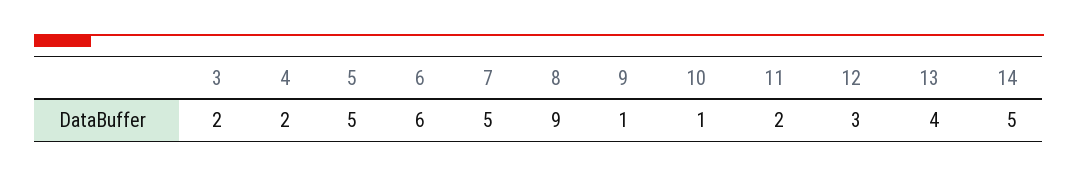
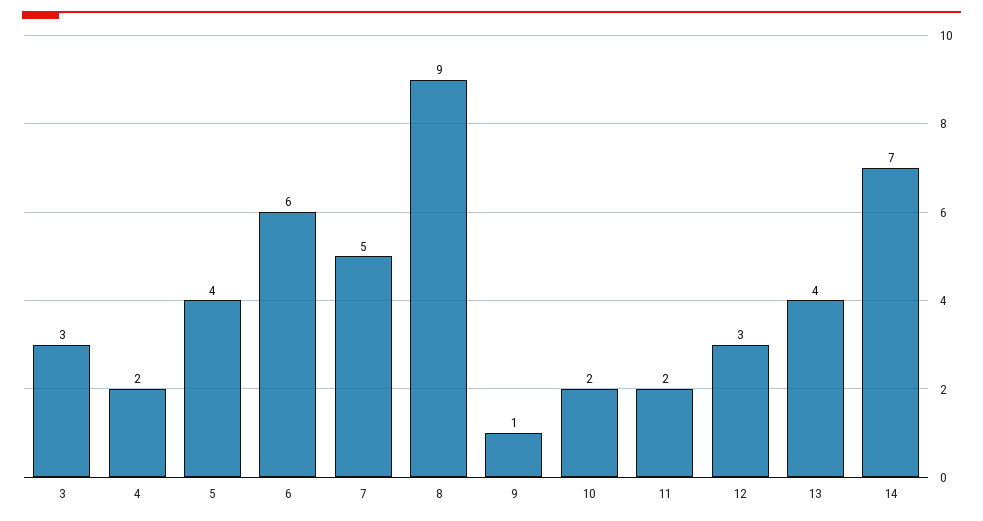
3: 2 -> 3
5: 5 -> 4
10: 1 -> 2
14: 5 -> 7

